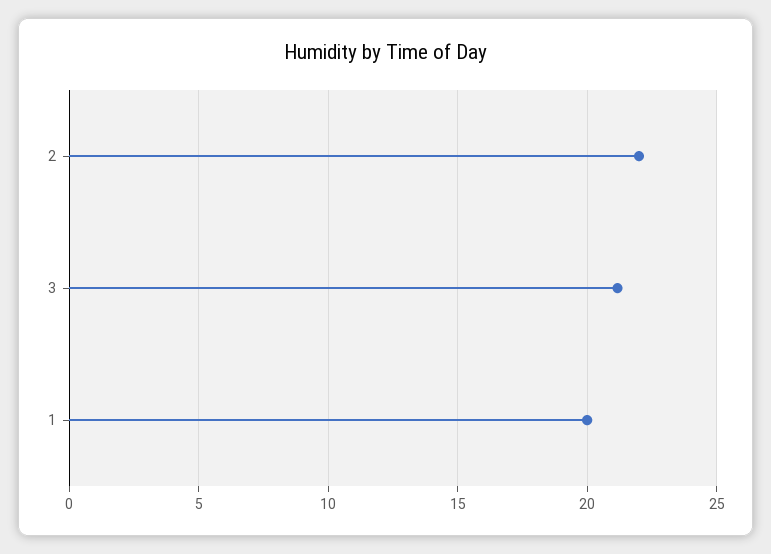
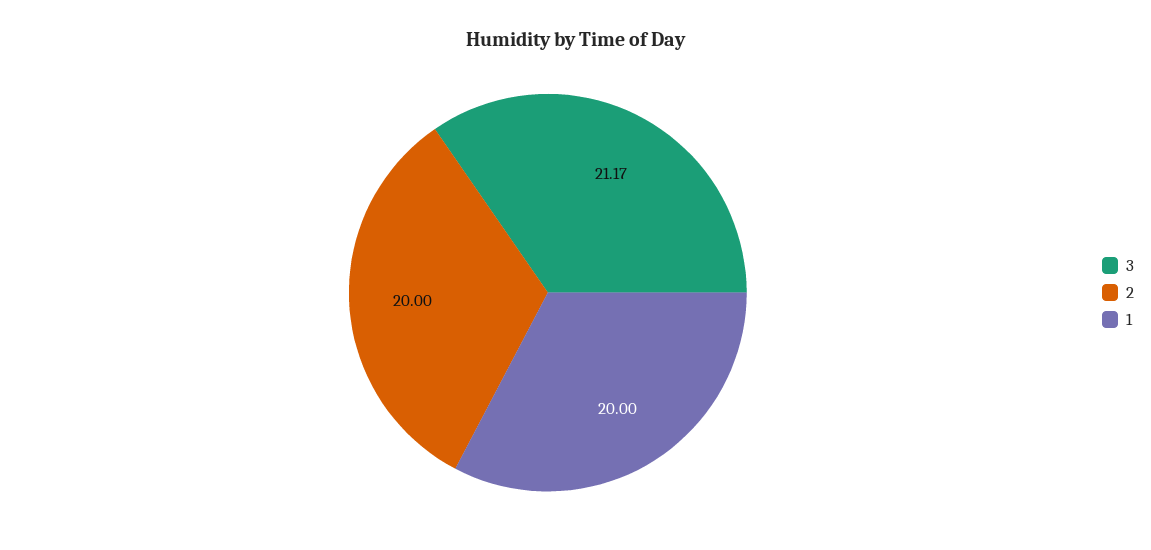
2: 22 -> 20

